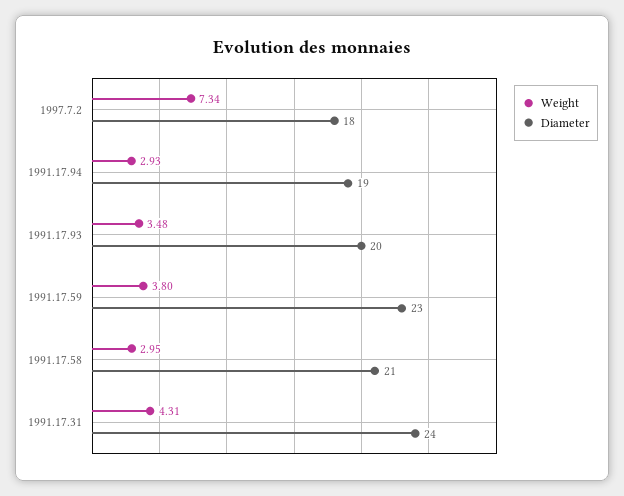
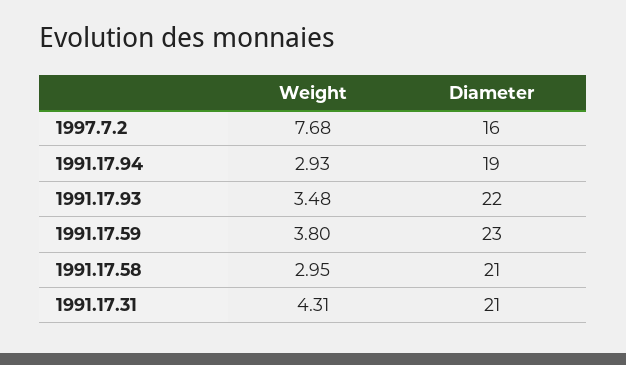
Weight, 1997.7.2: 7.34 -> 7.68
Diameter, 1997.7.2: 18 -> 16
Diameter, 1991.17.93: 20 -> 22
Diameter, 1991.17.31: 24 -> 21

